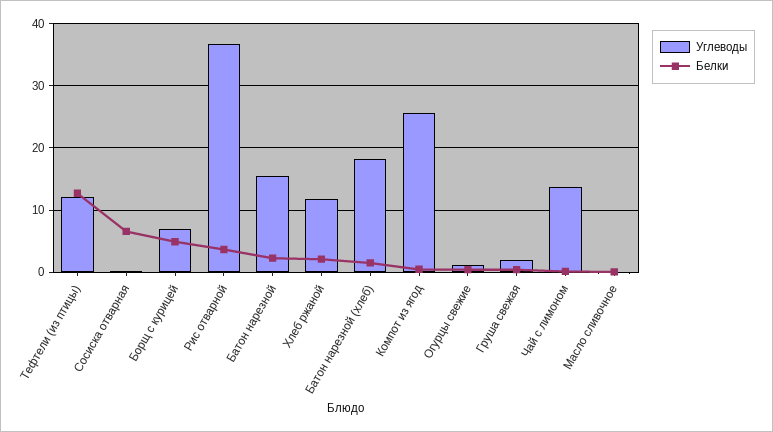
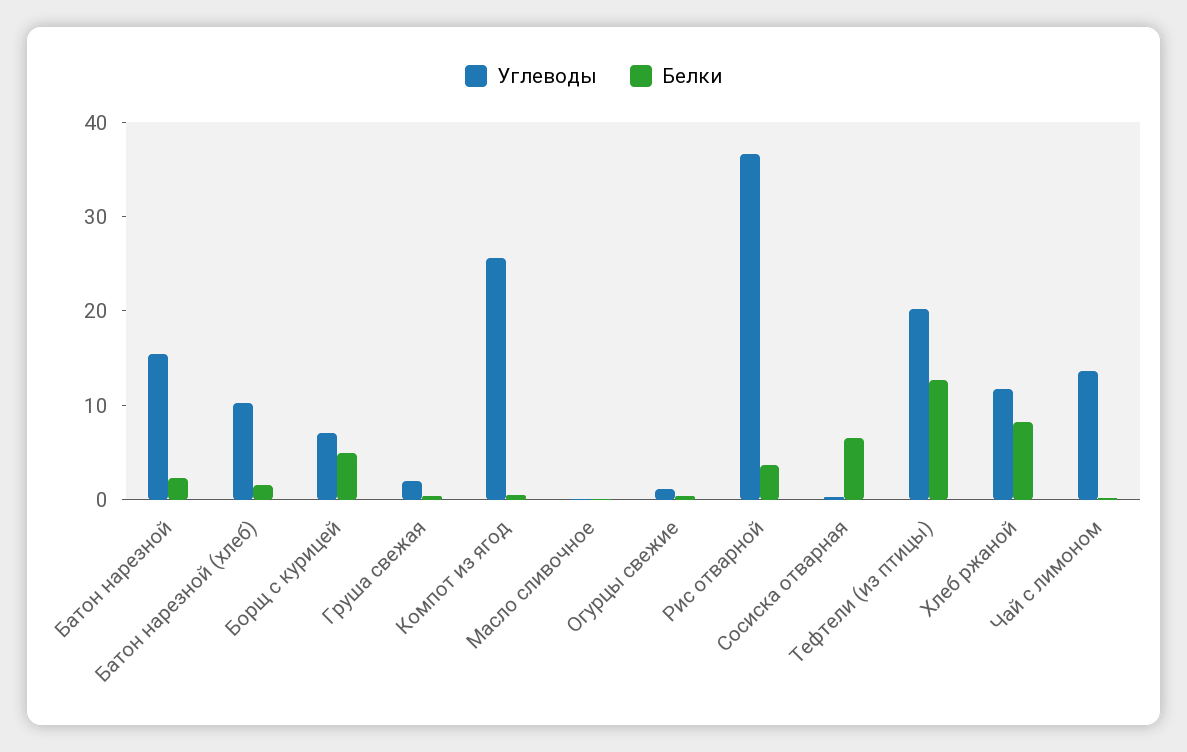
Углеводы, Тефтели (из птицы): 12 -> 20
Белки, Хлеб ржаной: 2 -> 8
Углеводы, Батон нарезной (хлеб): 18 -> 10

